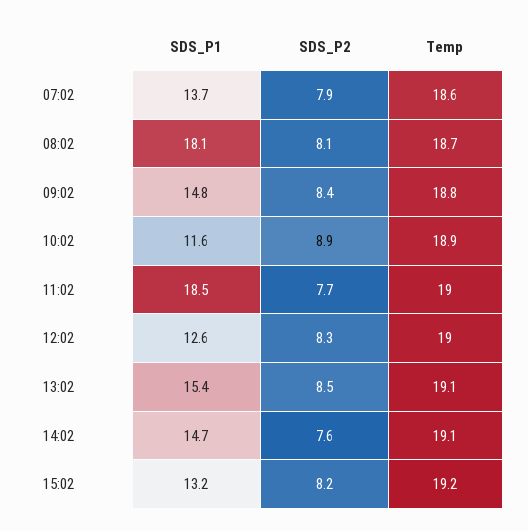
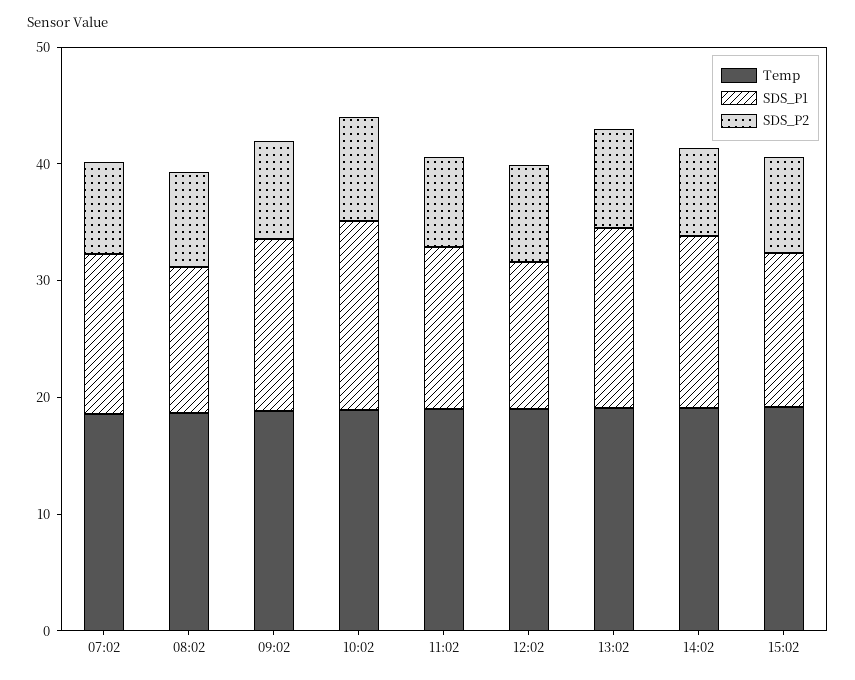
SDS_P1, 08:02: 18.1 -> 12
SDS_P1, 10:02: 11.6 -> 16
SDS_P1, 11:02: 18.5 -> 14

